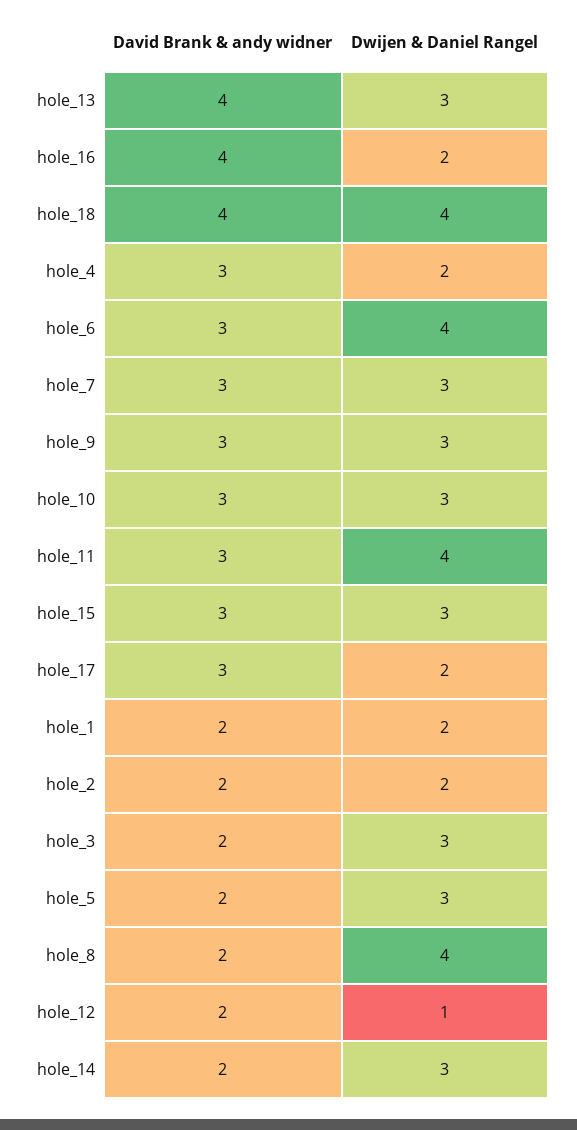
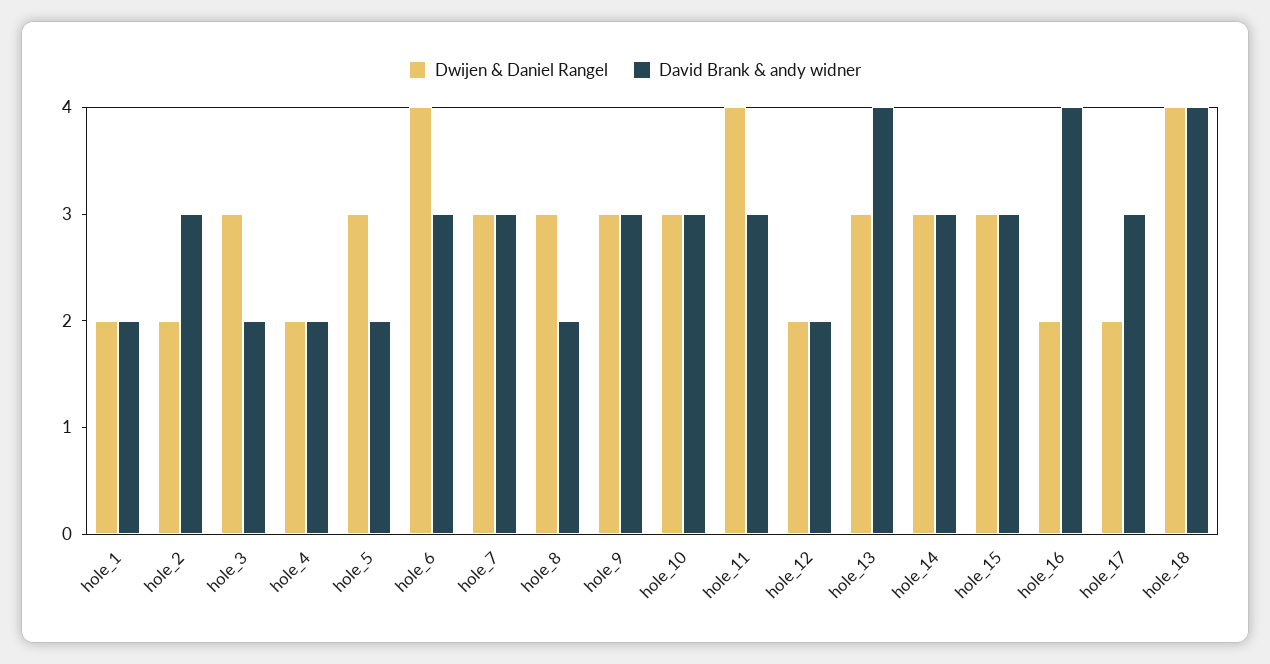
David Brank & andy widner, hole_4: 3 -> 2
David Brank & andy widner, hole_2: 2 -> 3
Dwijen & Daniel Rangel, hole_8: 4 -> 3
Dwijen & Daniel Rangel, hole_12: 1 -> 2
David Brank & andy widner, hole_14: 2 -> 3

